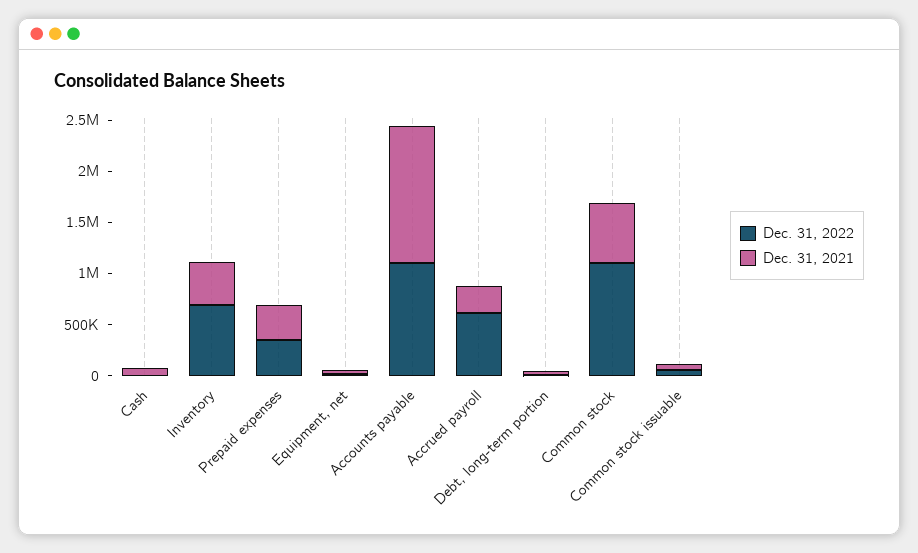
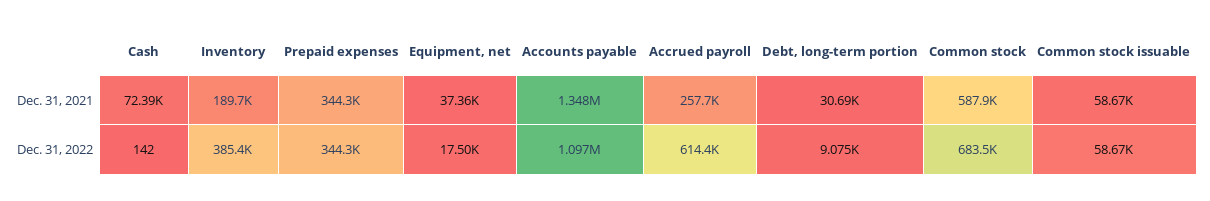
Dec. 31, 2022, Inventory: 700000 -> 385400
Dec. 31, 2021, Inventory: 400000 -> 189700
Dec. 31, 2022, Common stock: 1100000 -> 683500

